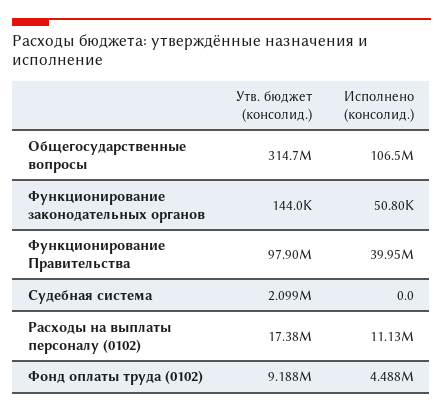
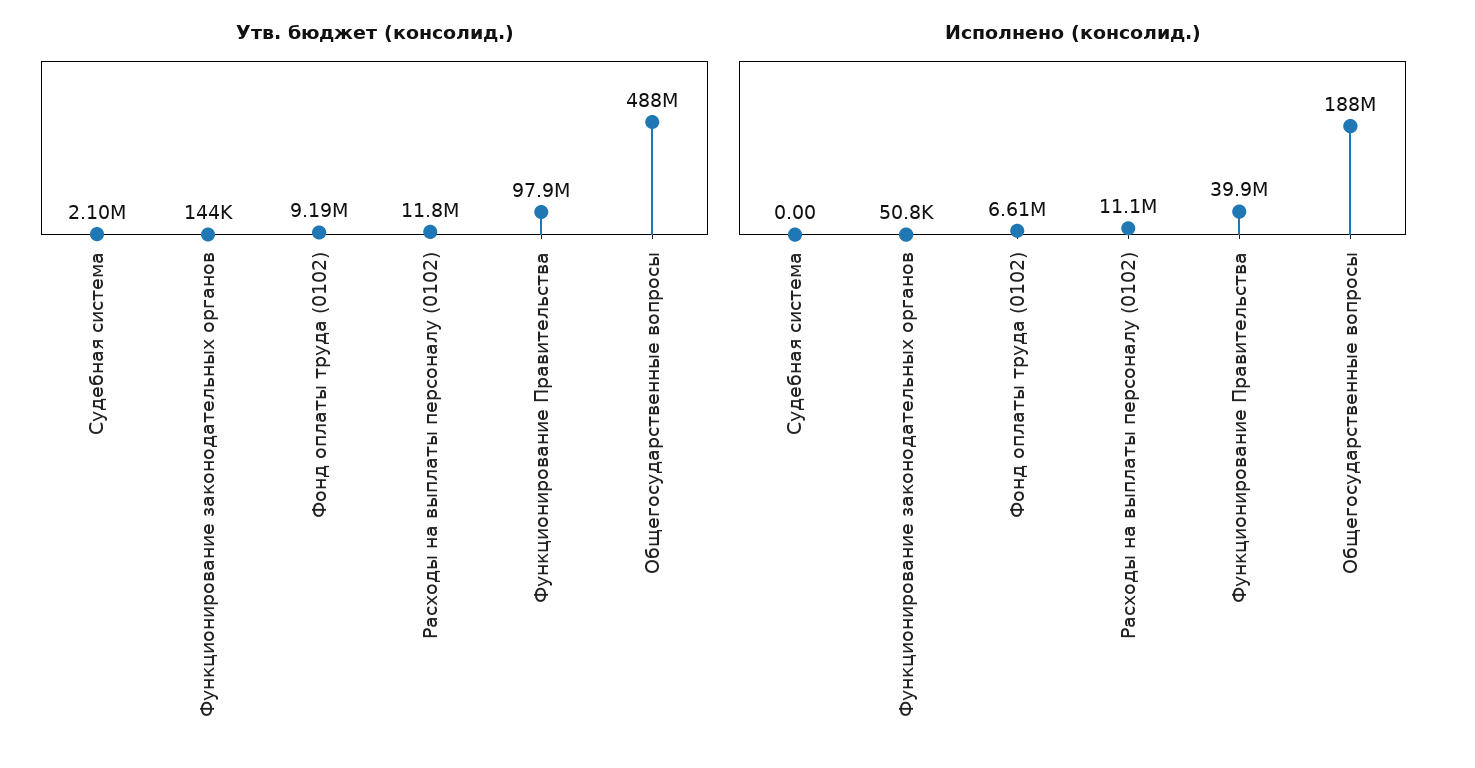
Утв. бюджет (консолид.), Общегосударственные вопросы: 314700000 -> 488000000
Исполнено (консолид.), Общегосударственные вопросы: 106500000 -> 188000000
Утв. бюджет (консолид.), Расходы на выплаты персоналу (0102): 17380000 -> 11800000
Исполнено (консолид.), Фонд оплаты труда (0102): 4488000 -> 6610000

